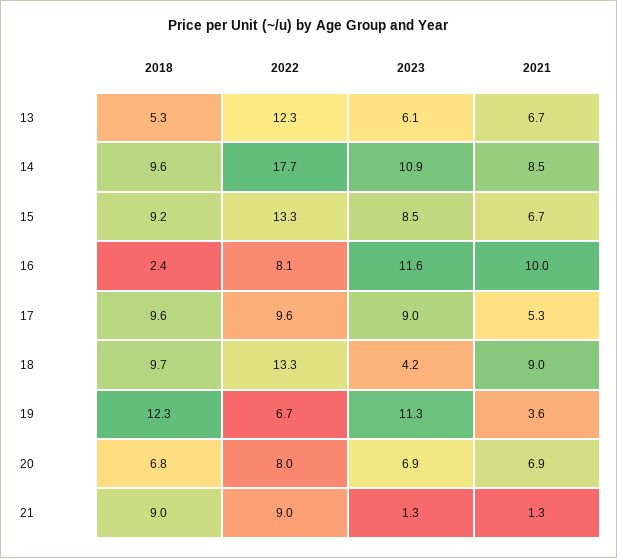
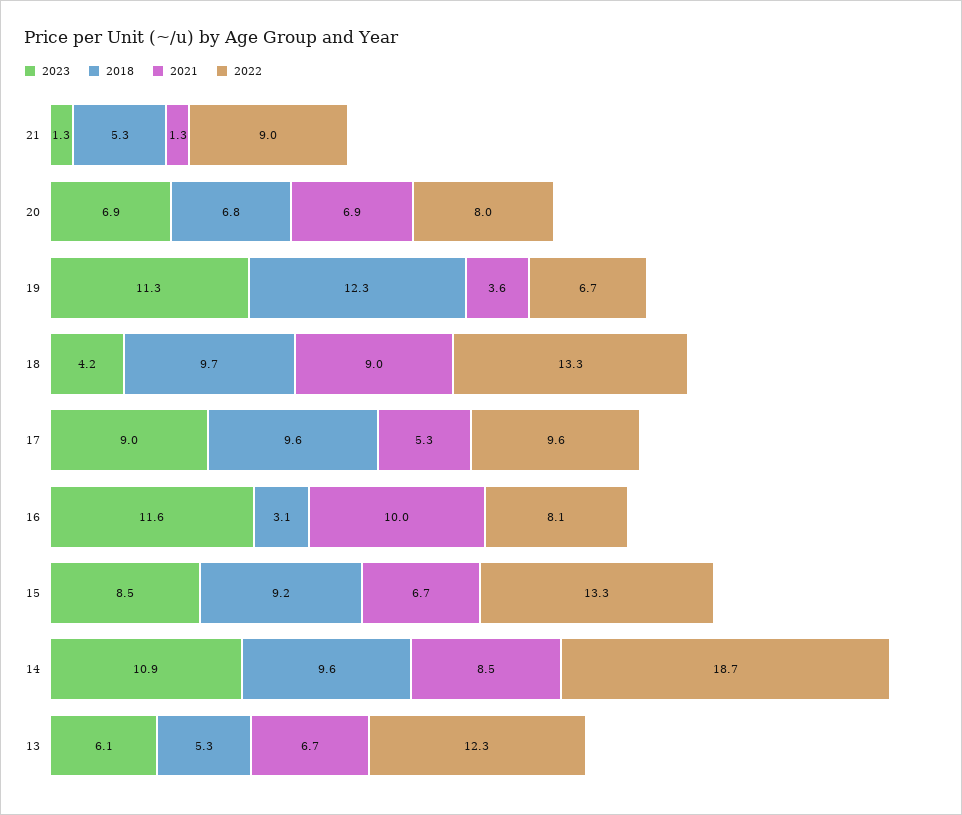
2022, 14: 17.7 -> 18.7
2018, 16: 2.4 -> 3.1
2018, 21: 9 -> 5.3

